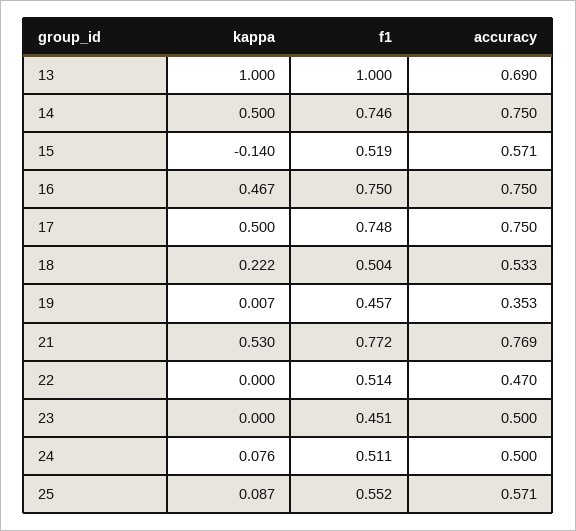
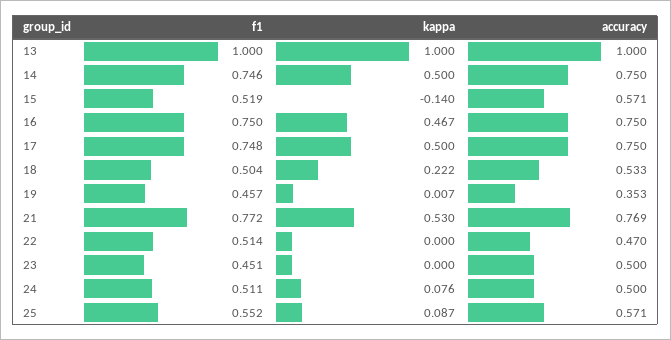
accuracy, 13: 0.69 -> 1

